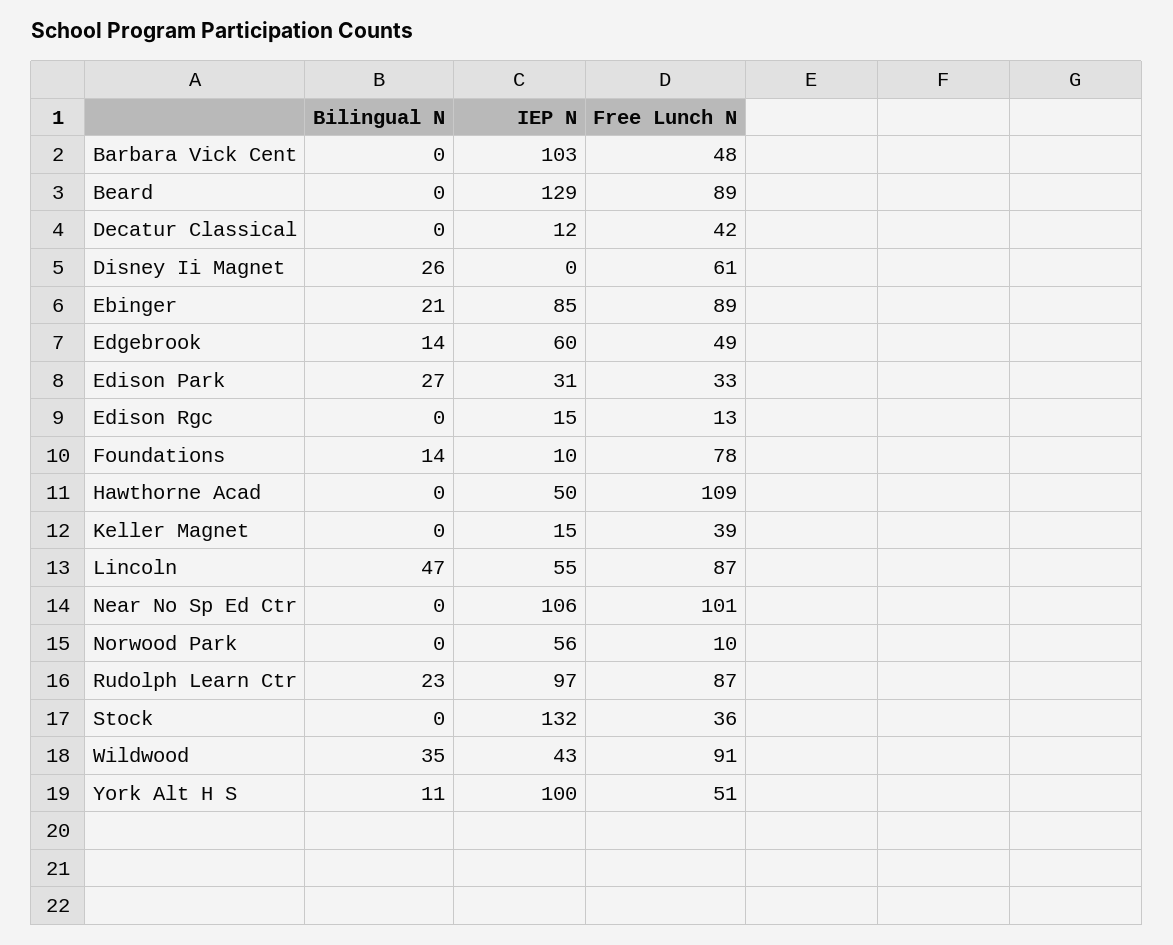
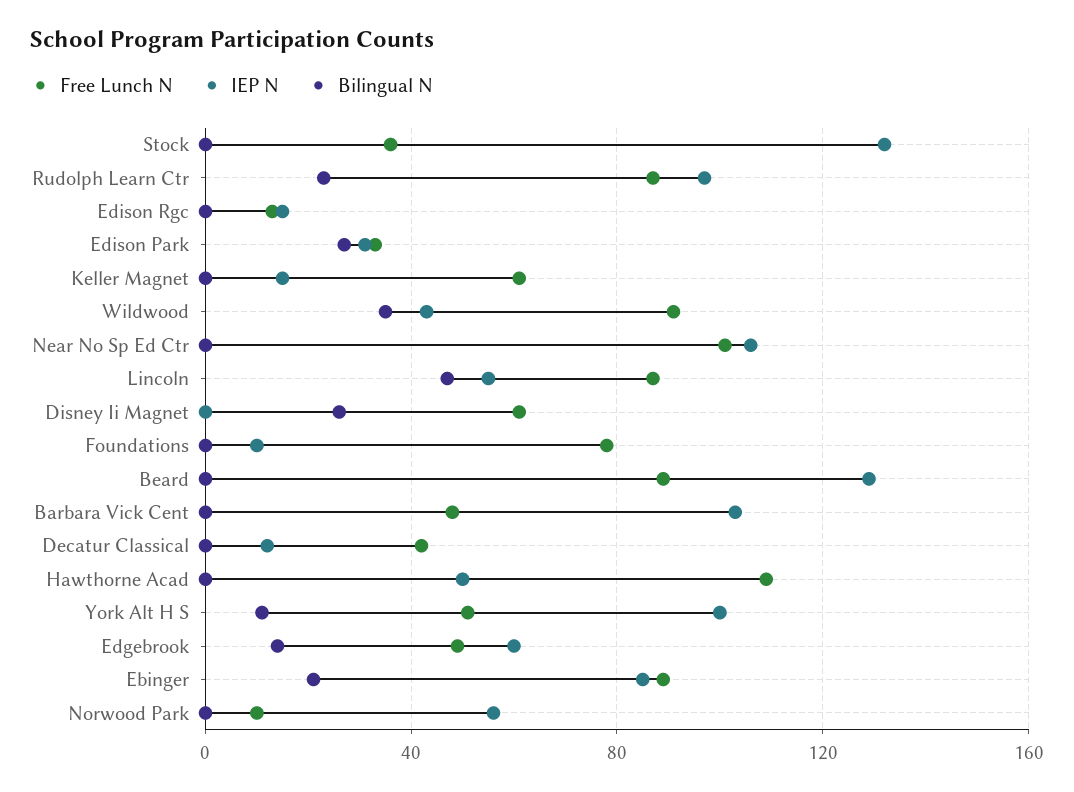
Bilingual N, Foundations: 14 -> 0
Free Lunch N, Keller Magnet: 39 -> 60

